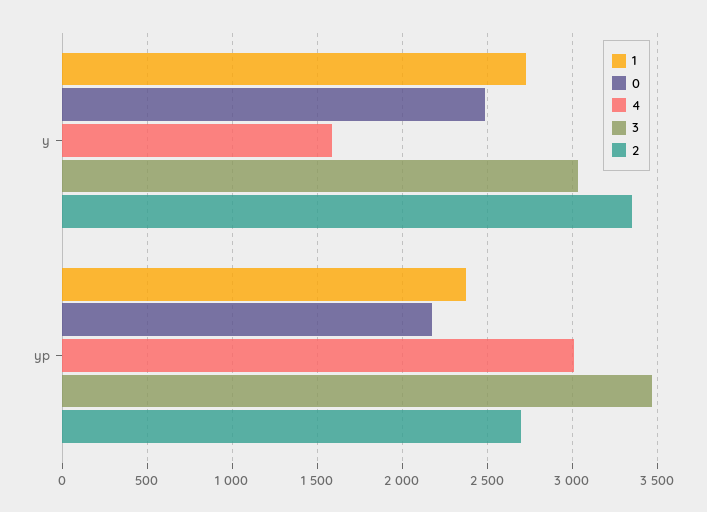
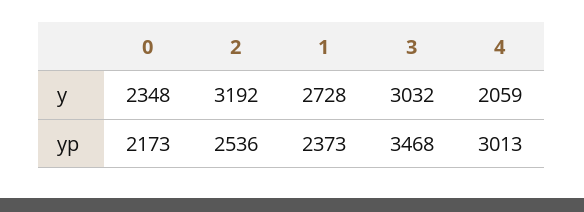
0, y: 2500 -> 2348
4, y: 1600 -> 2059
2, y: 3350 -> 3192
2, yp: 2700 -> 2536

